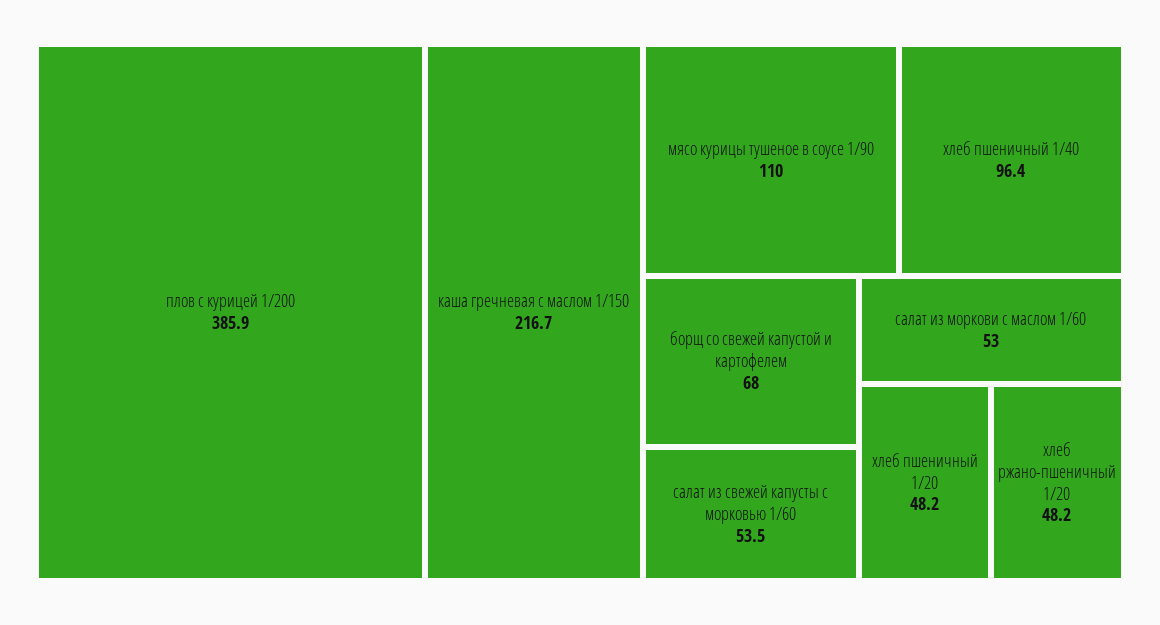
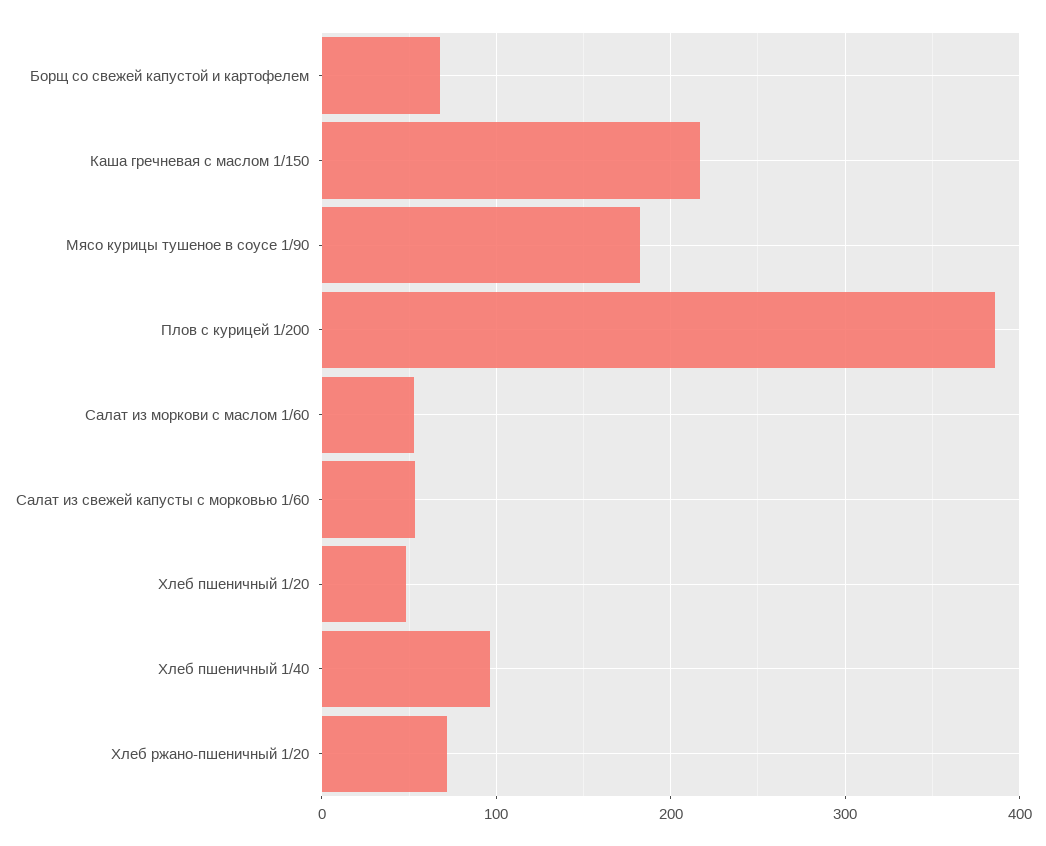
мясо курицы тушеное в соусе 1/90: 110 -> 180
хлеб ржано-пшеничный 1/20: 48.2 -> 70

